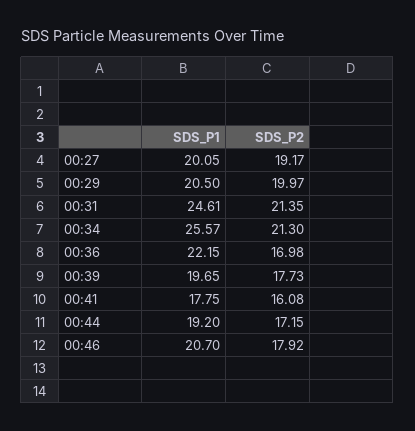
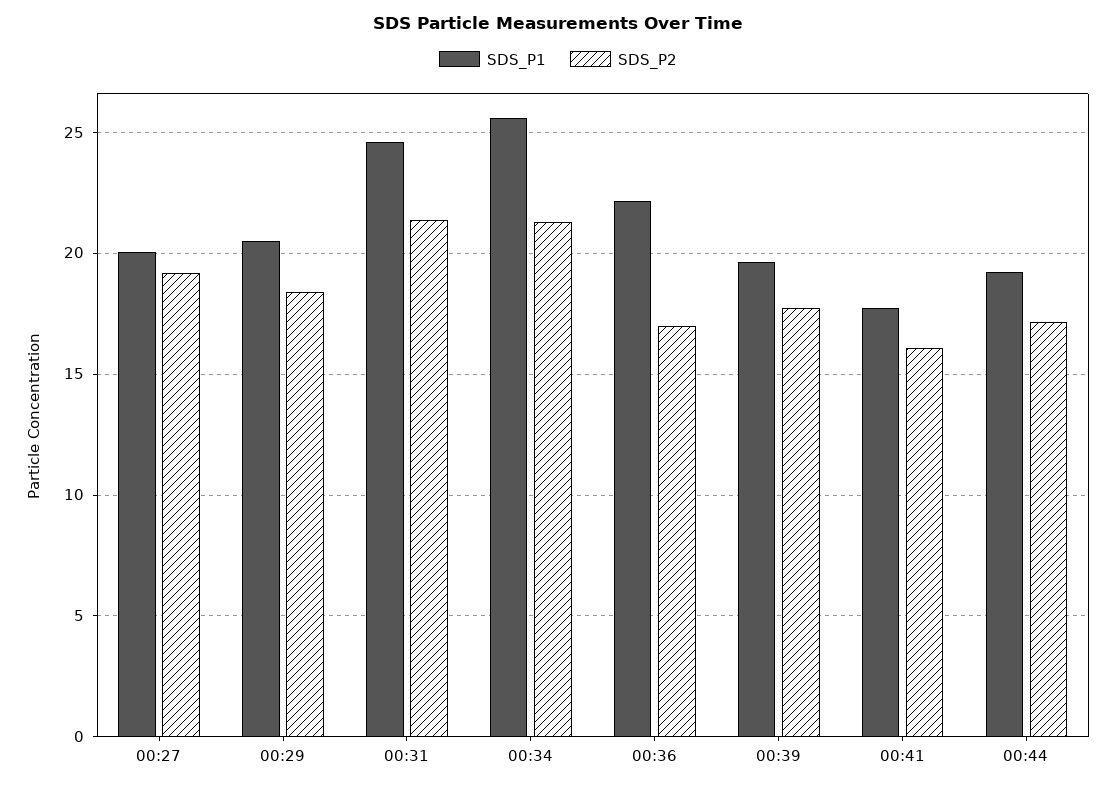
SDS_P2, 00:29: 19.97 -> 18.5
SDS_P1, 00:46: 20.7 -> none
SDS_P2, 00:46: 17.92 -> none

